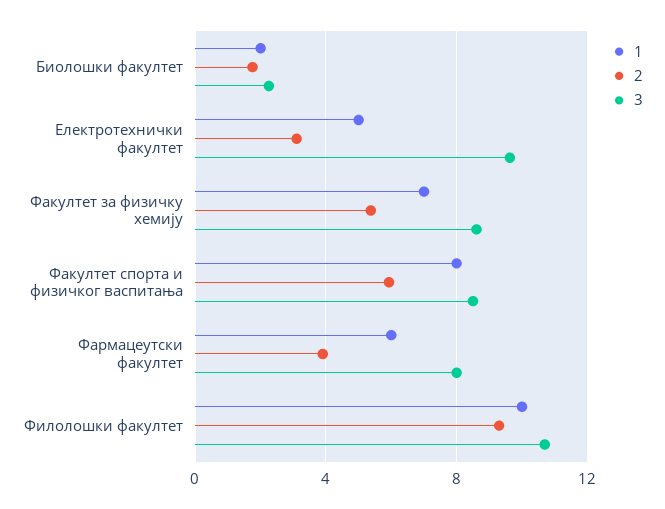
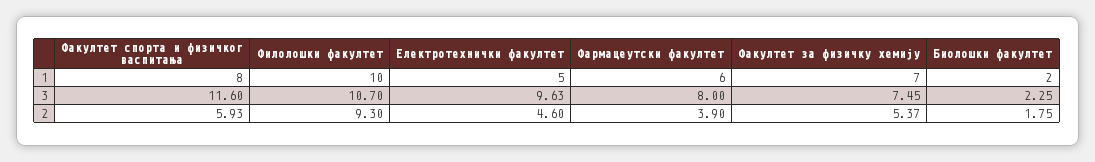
2, Електротехнички факултет: 3 -> 4.6
3, Факултет за физичку хемију: 8.5 -> 7.45
3, Факултет спорта и физичког васпитања: 8.5 -> 11.6

